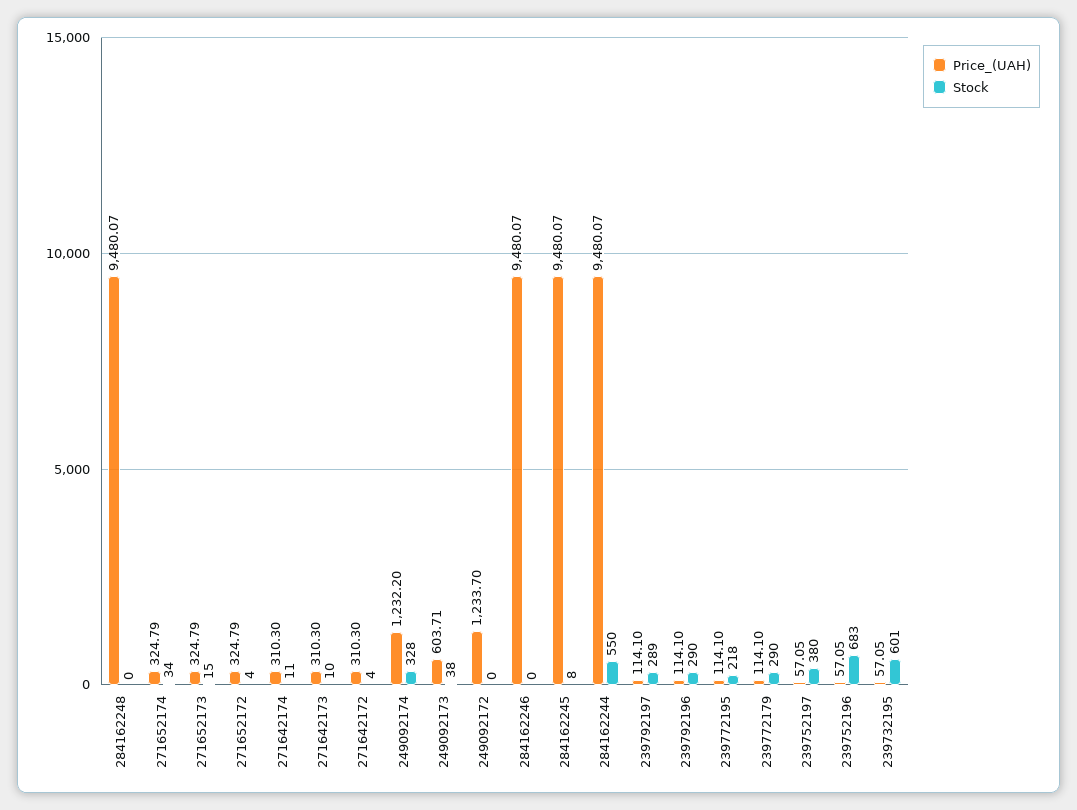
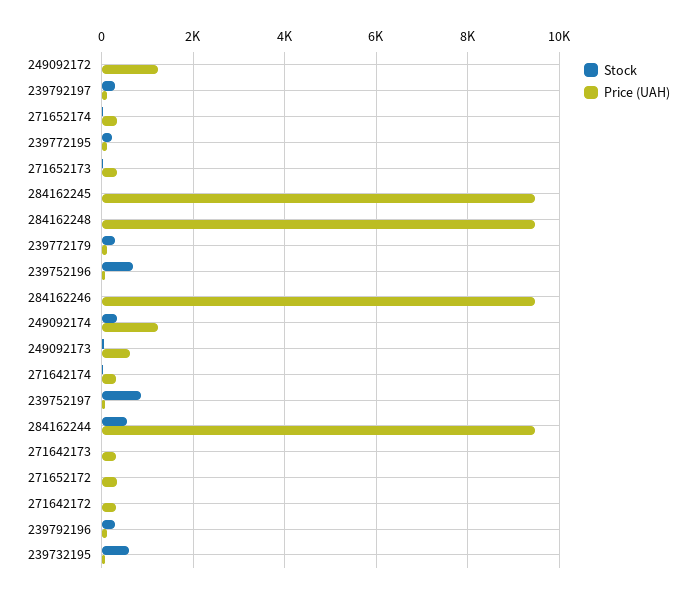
Stock, 239752197: 380 -> 800

